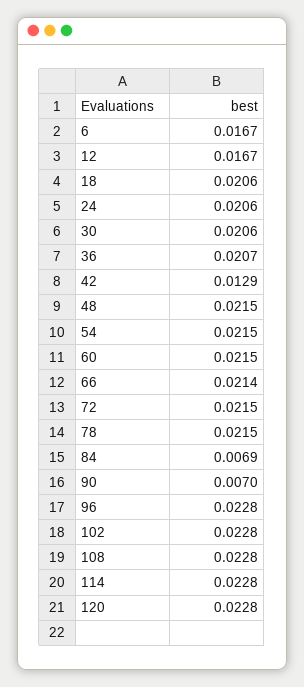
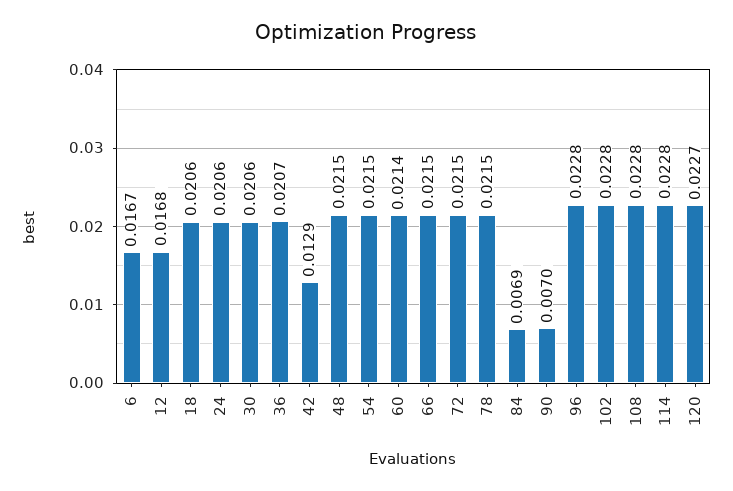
12: 0.0167 -> 0.0168
60: 0.0215 -> 0.0214
66: 0.0214 -> 0.0215
120: 0.0228 -> 0.0227

